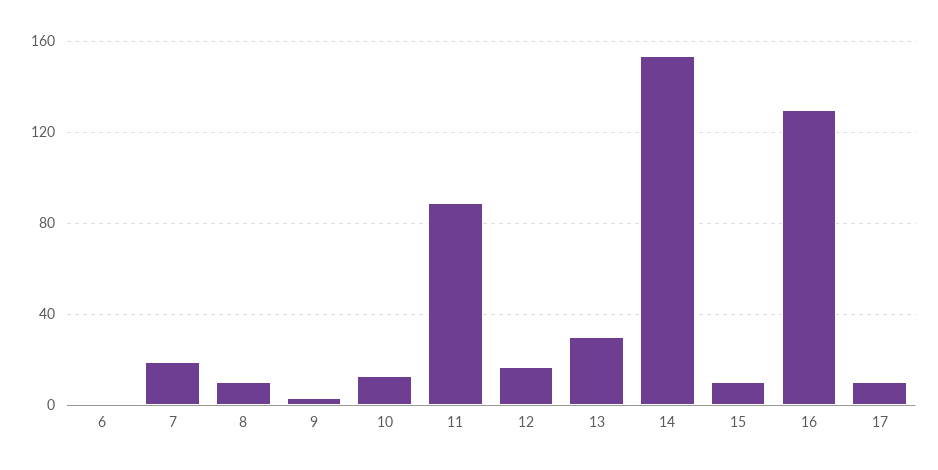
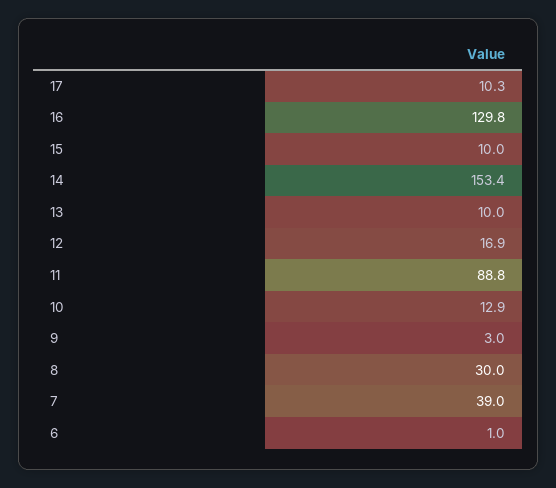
7: 20 -> 39
8: 10 -> 30
13: 30 -> 10

